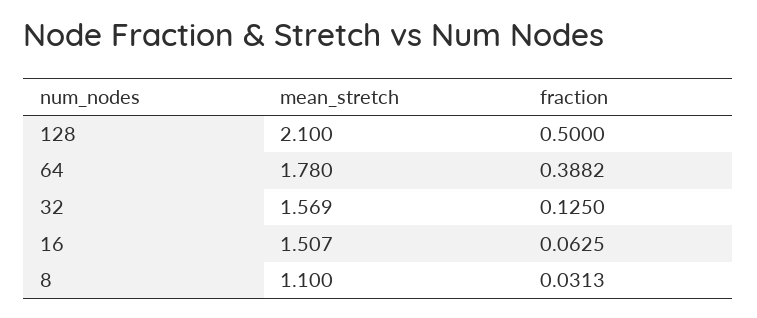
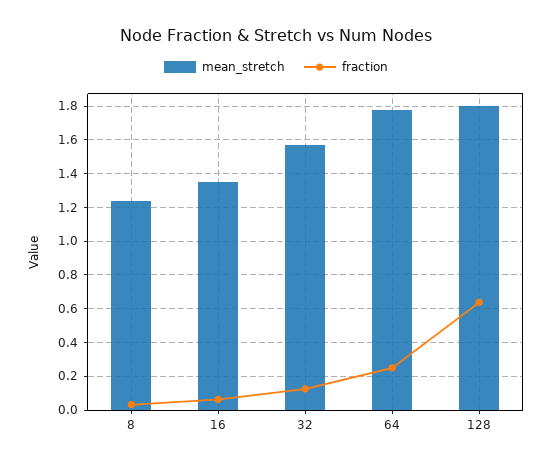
mean_stretch, 128: 2.1 -> 1.8
fraction, 128: 0.5 -> 0.65
fraction, 64: 0.3882 -> 0.25
mean_stretch, 16: 1.507 -> 1.35
mean_stretch, 8: 1.1 -> 1.25

